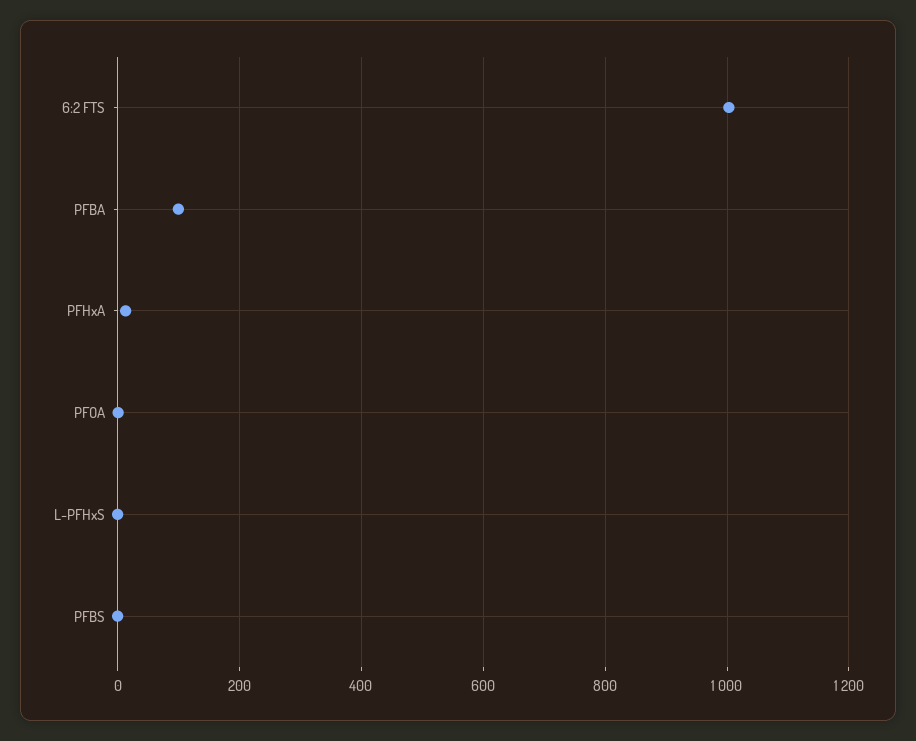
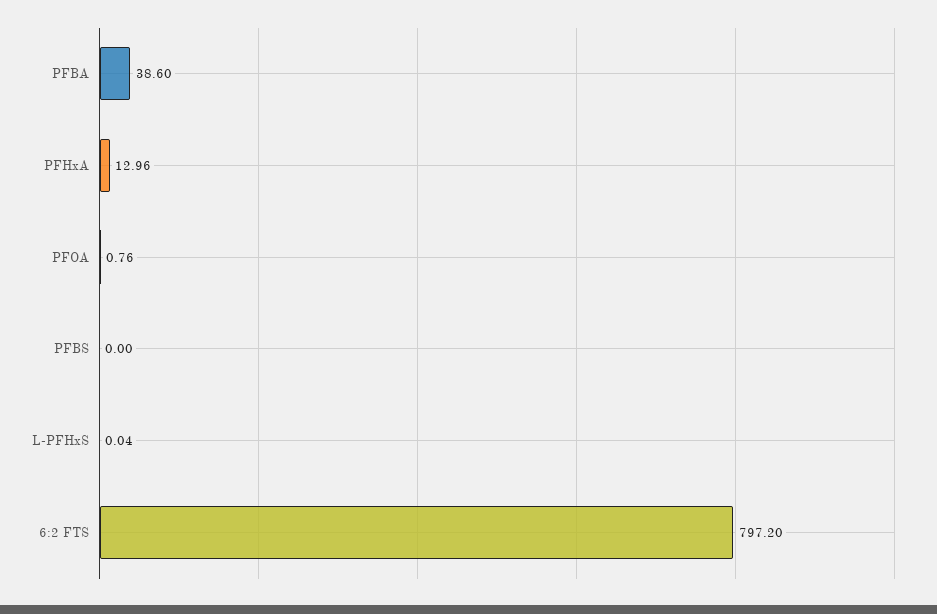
6:2 FTS: 1000 -> 797.2
PFBA: 100 -> 38.6

